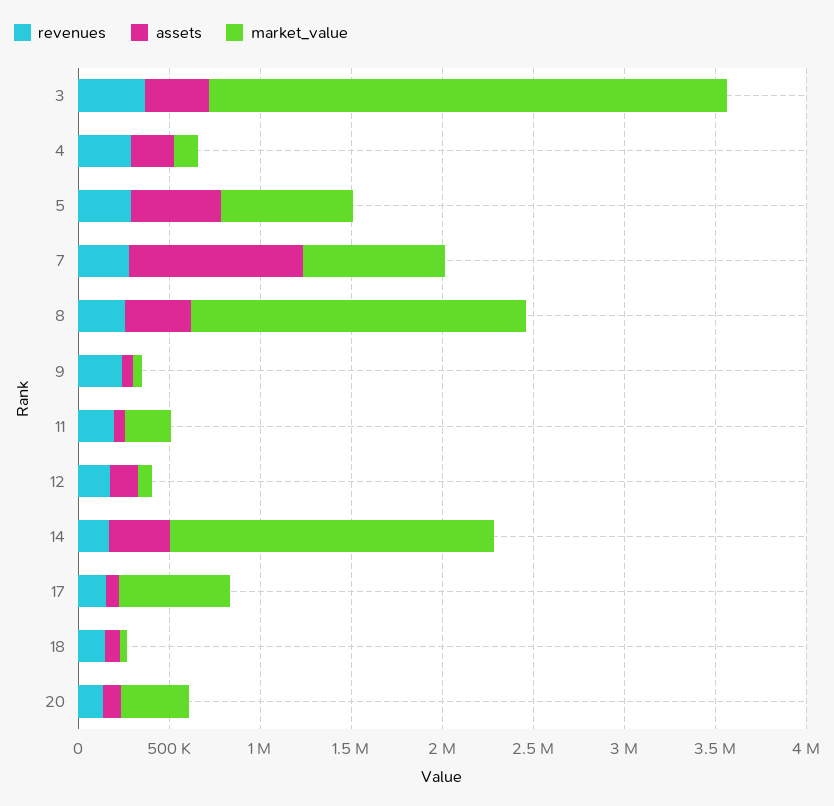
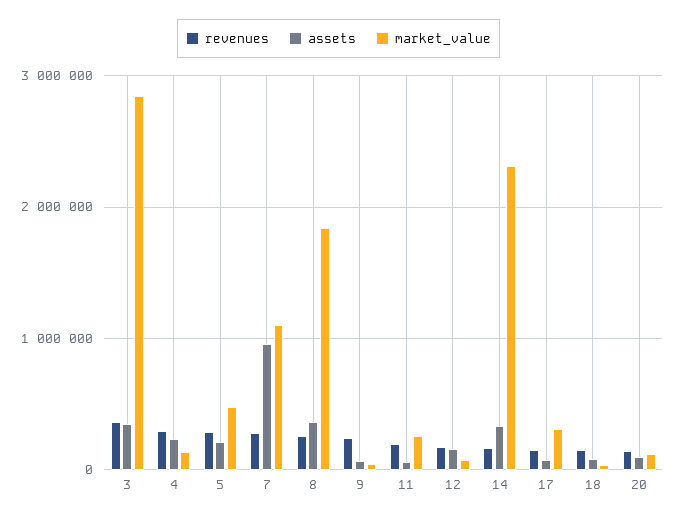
assets, 5: 500000 -> 200000
market_value, 5: 700000 -> 500000
market_value, 7: 800000 -> 1100000
market_value, 14: 1800000 -> 2300000
market_value, 17: 600000 -> 300000
market_value, 20: 400000 -> 100000

